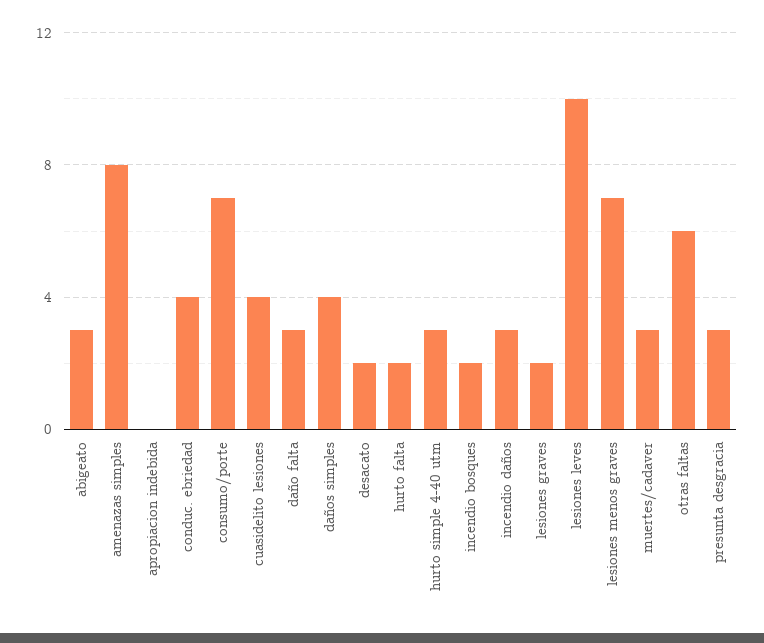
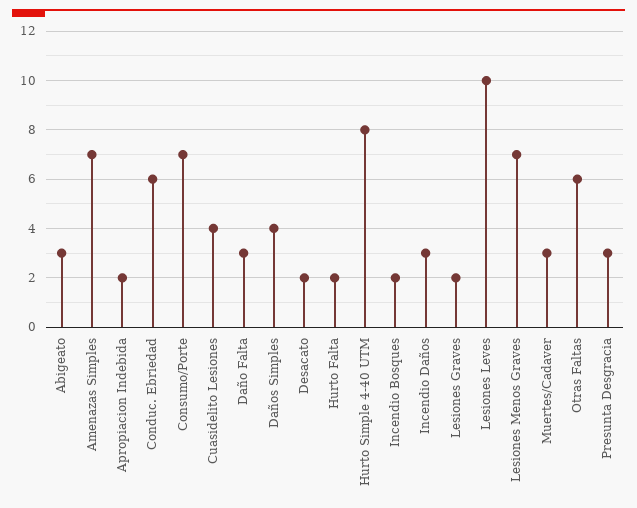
amenazas simples: 8 -> 7
apropiacion indebida: 0 -> 2
conduc. ebriedad: 4 -> 6
hurto simple 4-40 utm: 3 -> 8

